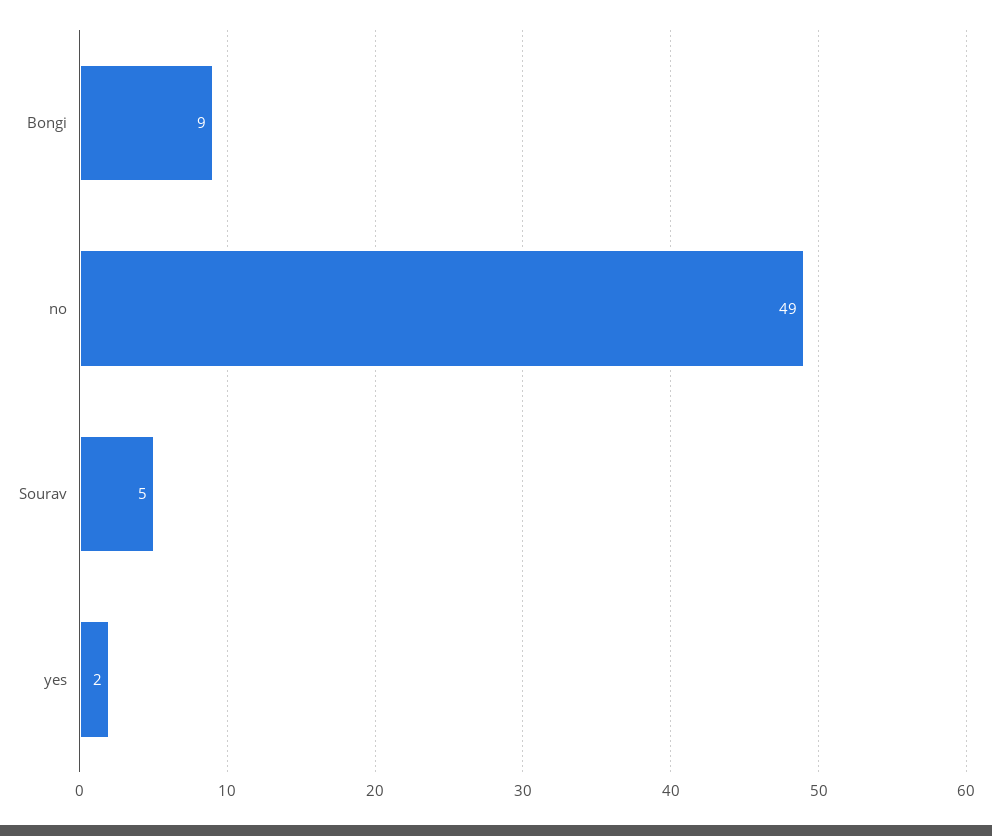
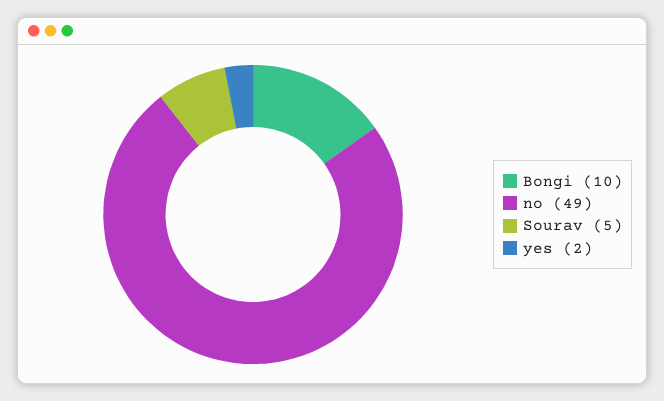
Bongi: 9 -> 10

